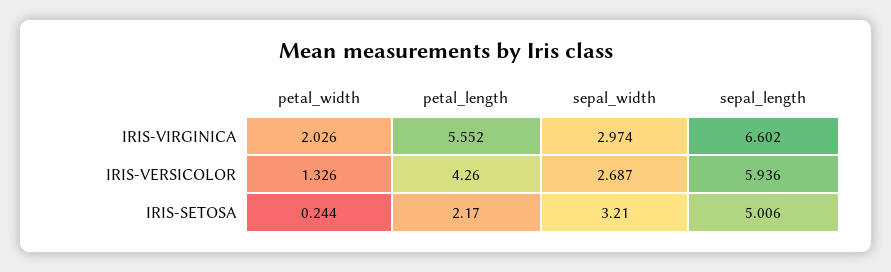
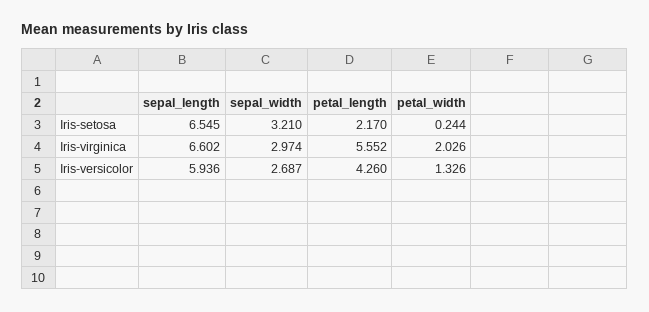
sepal_length, IRIS-SETOSA: 5.006 -> 6.545

